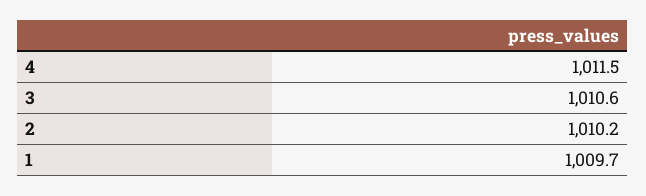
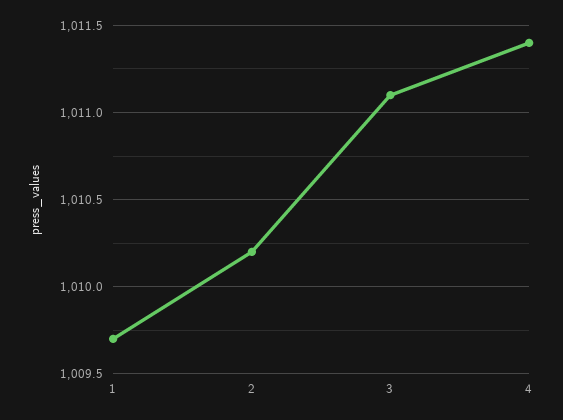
4: 1011.5 -> 1011.4
3: 1010.6 -> 1011.1

